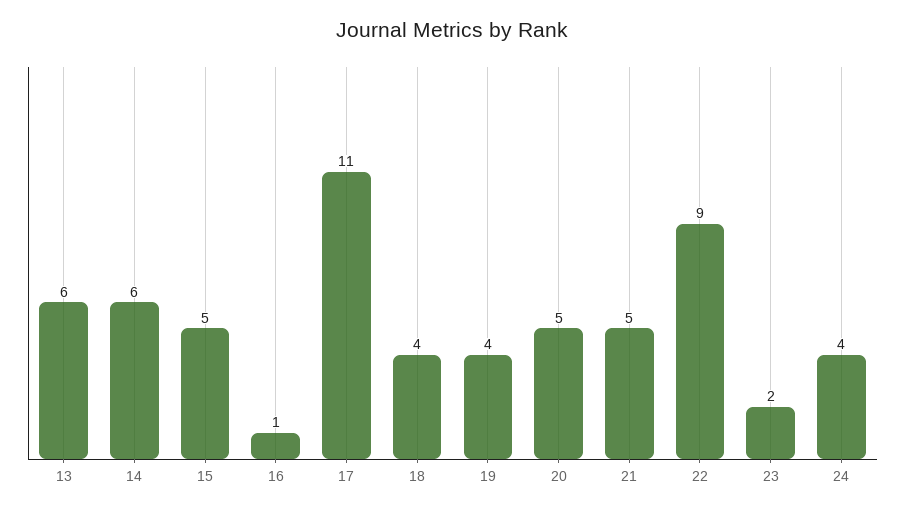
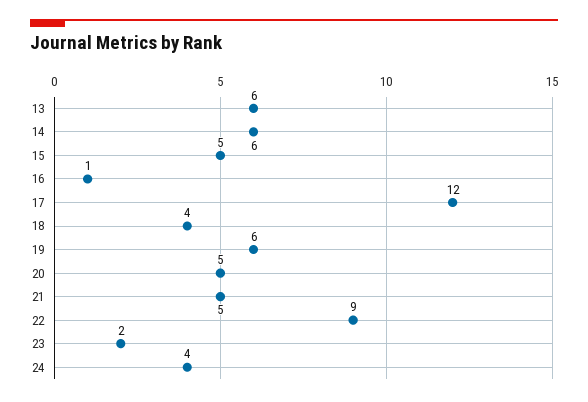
17: 11 -> 12
19: 4 -> 6

